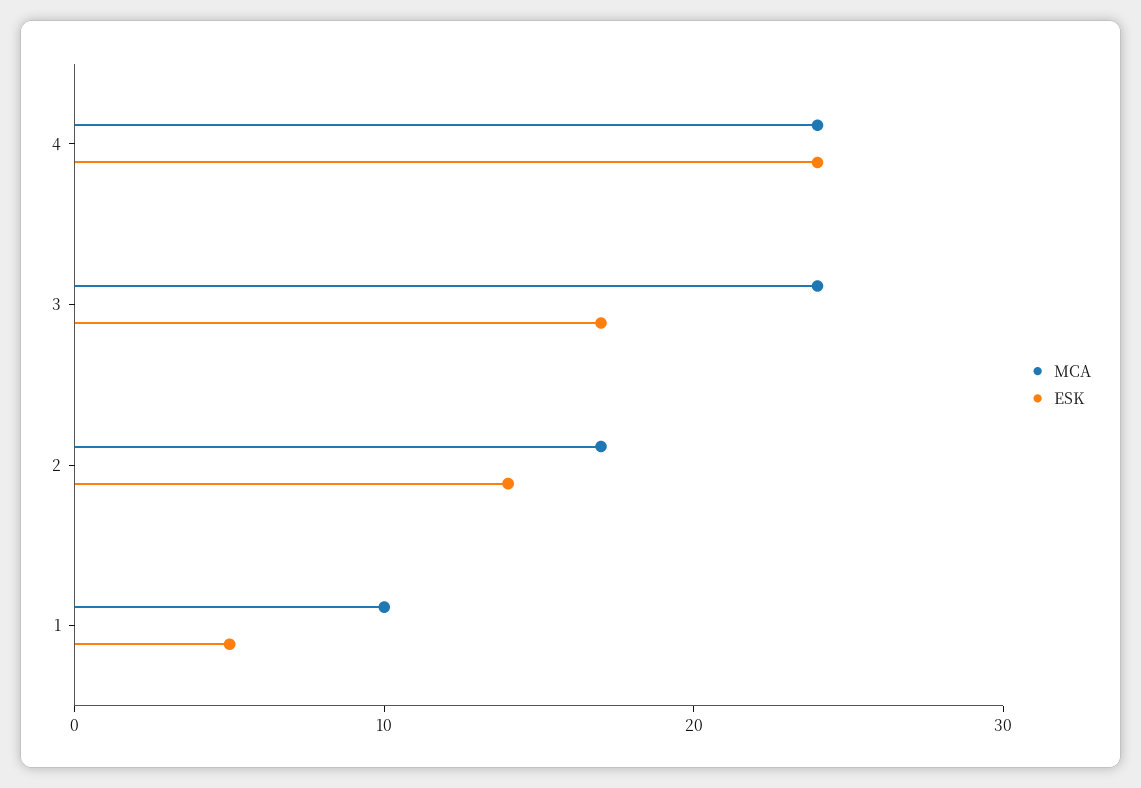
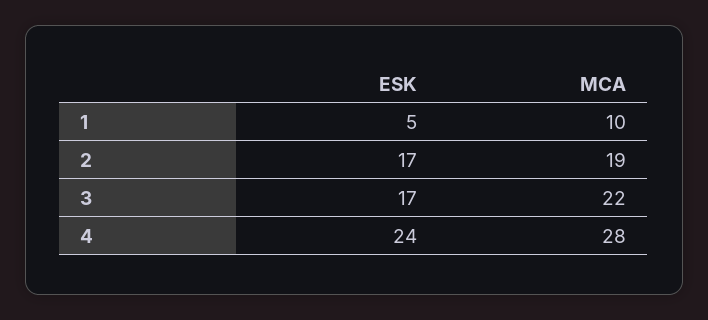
MCA, 4: 24 -> 28
MCA, 3: 24 -> 22
MCA, 2: 17 -> 19
ESK, 2: 14 -> 17

